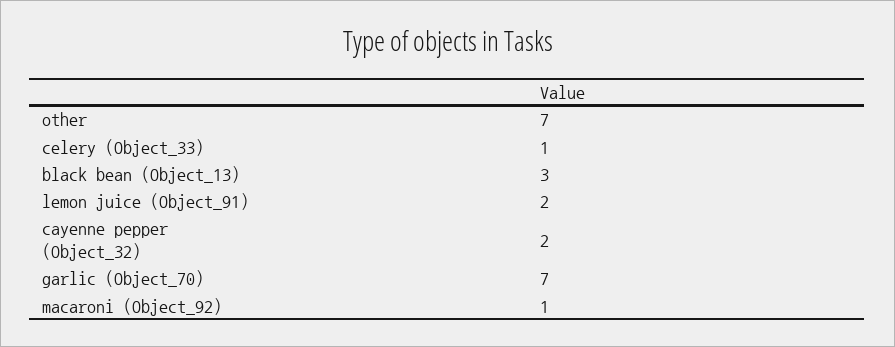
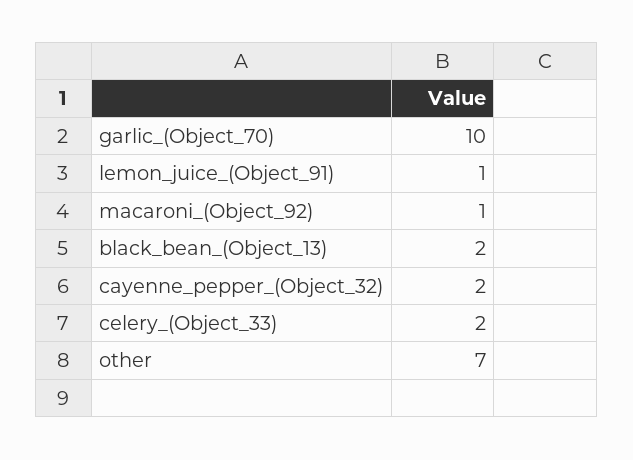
celery (Object_33): 1 -> 2
black bean (Object_13): 3 -> 2
lemon juice (Object_91): 2 -> 1
garlic (Object_70): 7 -> 10

